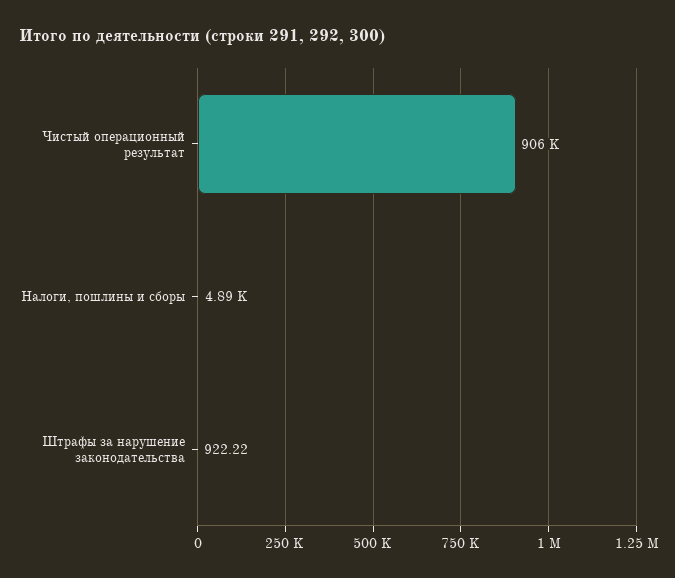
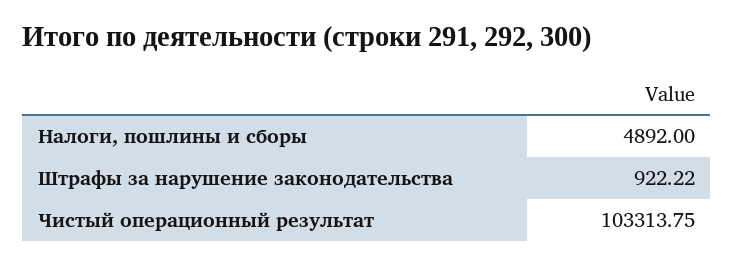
Чистый операционный результат: 906000 -> 103313.75

